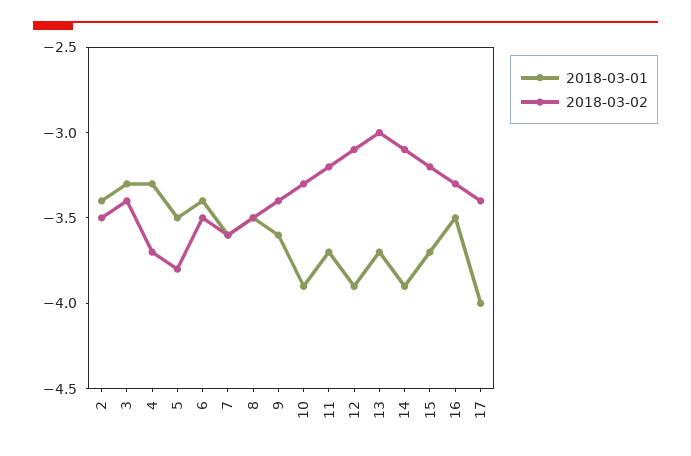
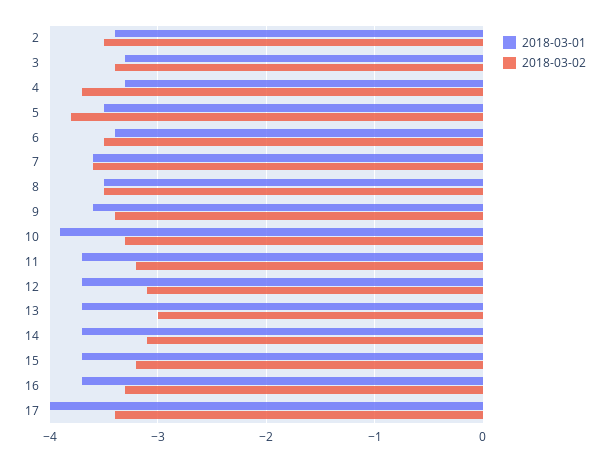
2018-03-01, 12: -3.9 -> -3.7
2018-03-01, 14: -3.9 -> -3.7
2018-03-01, 16: -3.5 -> -3.7

